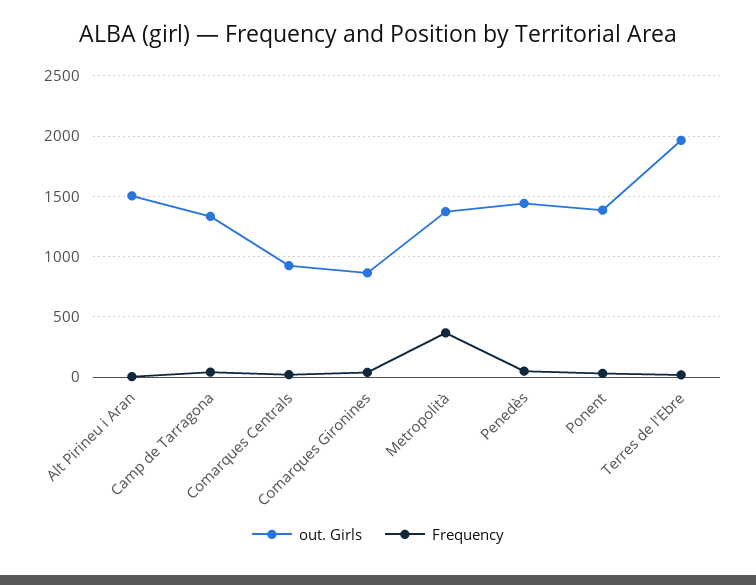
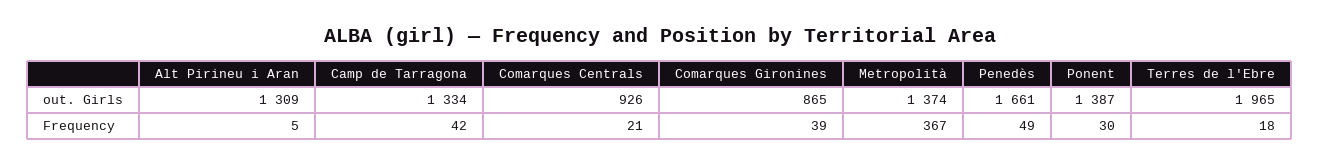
out. Girls, Alt Pirineu i Aran: 1500 -> 1309
out. Girls, Penedès: 1450 -> 1661

